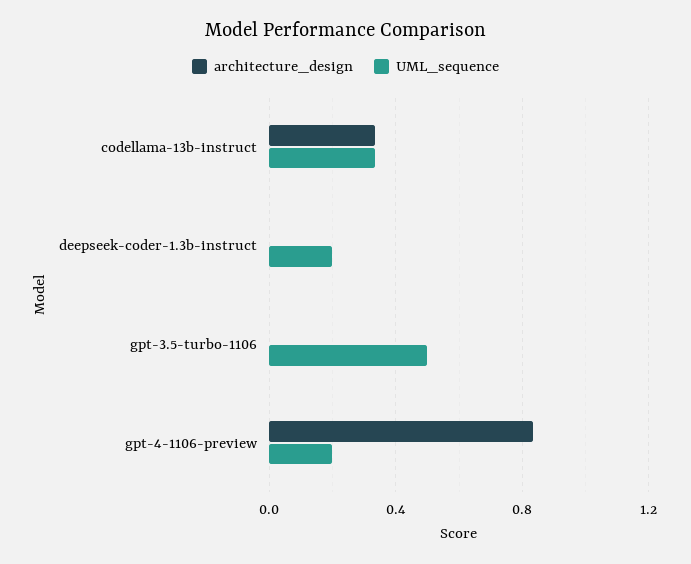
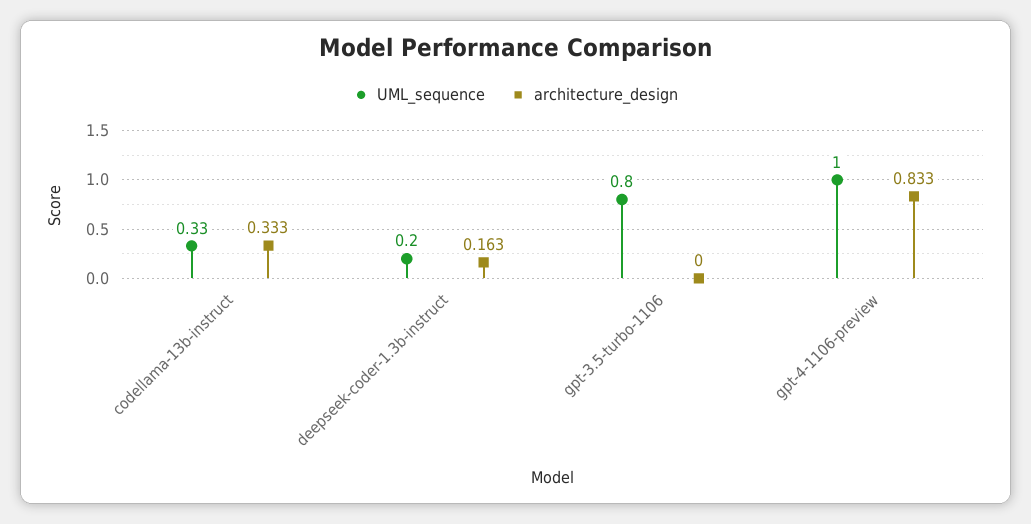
architecture_design, deepseek-coder-1.3b-instruct: 0 -> 0.163
UML_sequence, gpt-3.5-turbo-1106: 0.5 -> 0.8
UML_sequence, gpt-4-1106-preview: 0.2 -> 1

